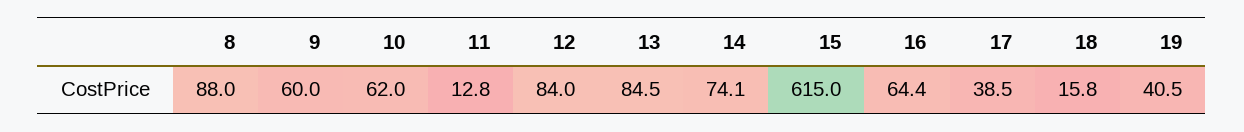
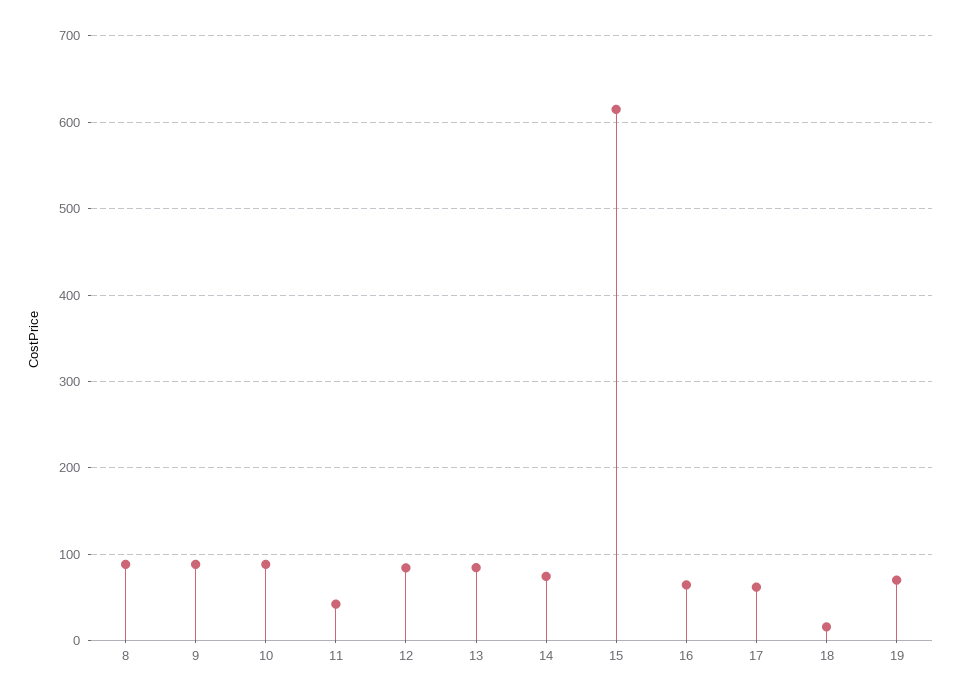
9: 60 -> 90
10: 62 -> 90
11: 12.8 -> 40
17: 38.5 -> 60
19: 40.5 -> 70

